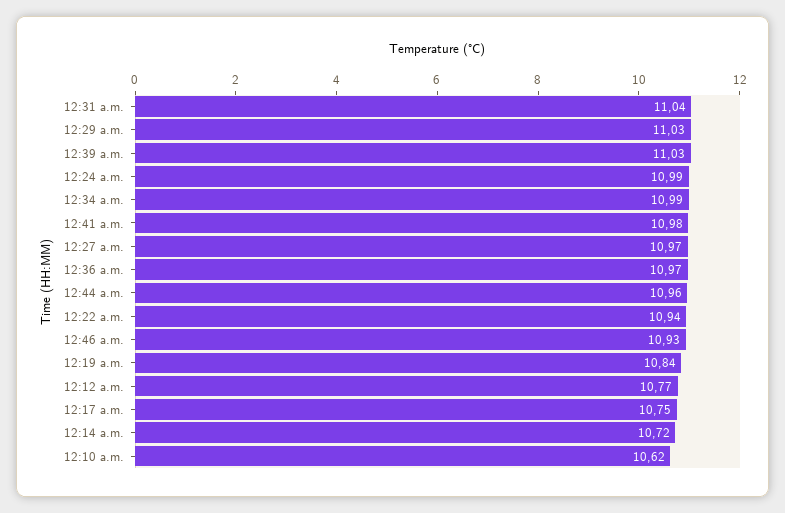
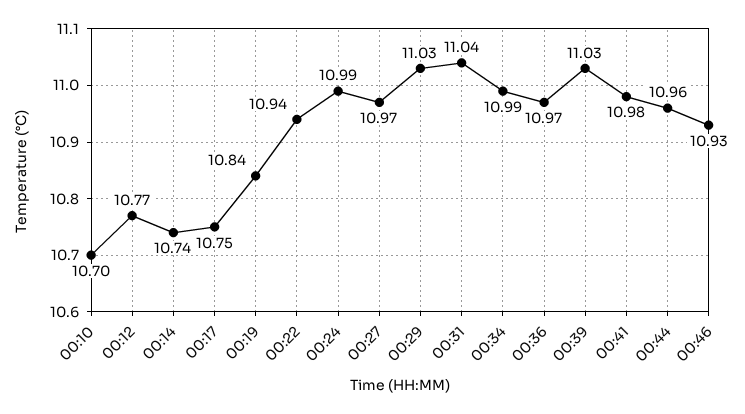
12:14 a.m.: 10.72 -> 10.74
12:10 a.m.: 10.62 -> 10.7

